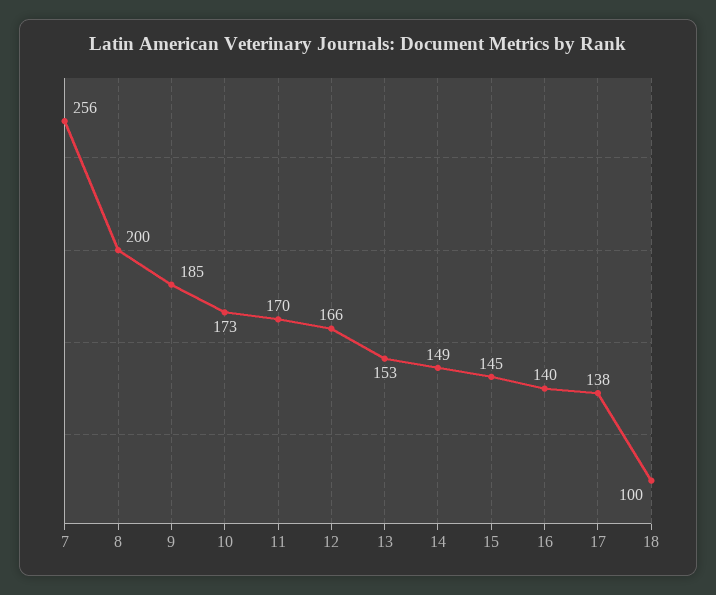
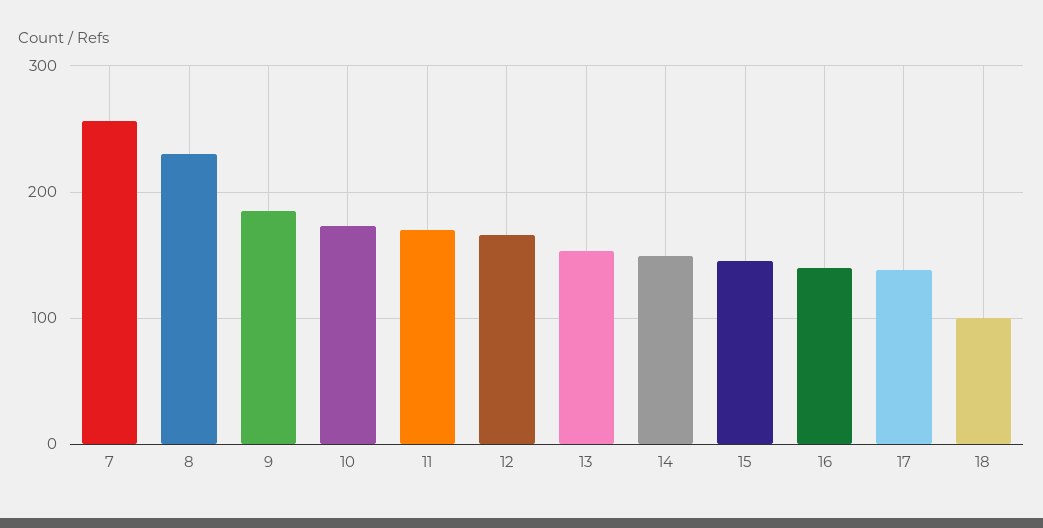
8: 200 -> 230

